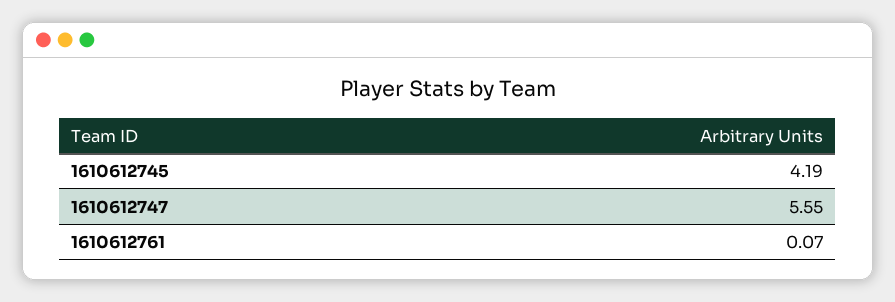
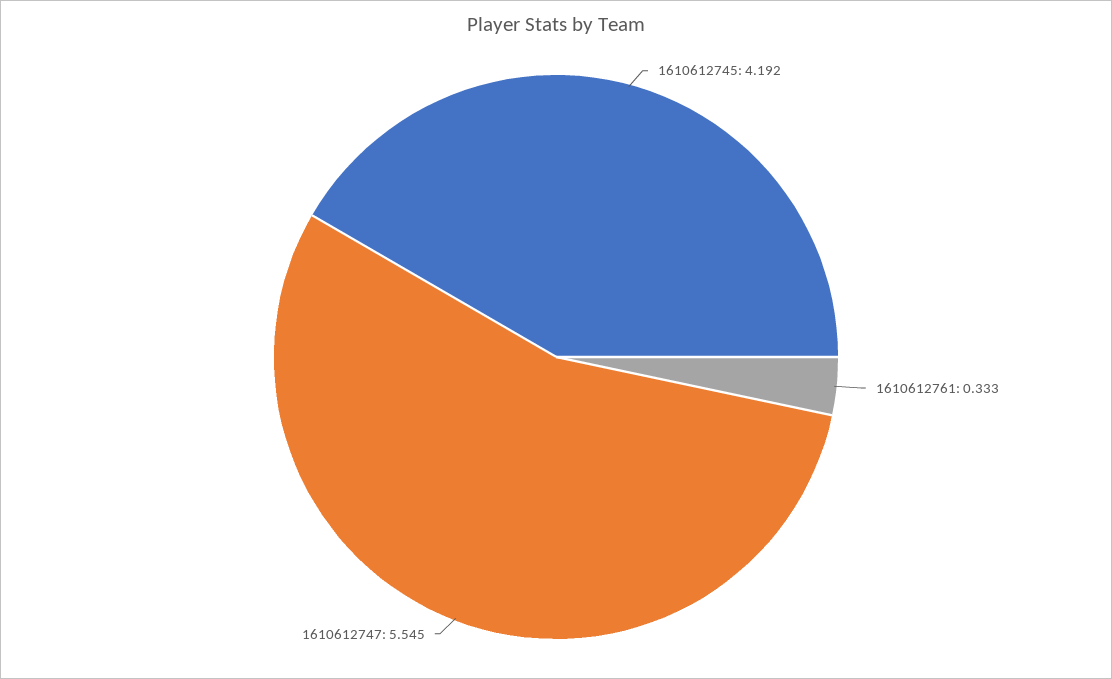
1610612761: 0.07 -> 0.333

